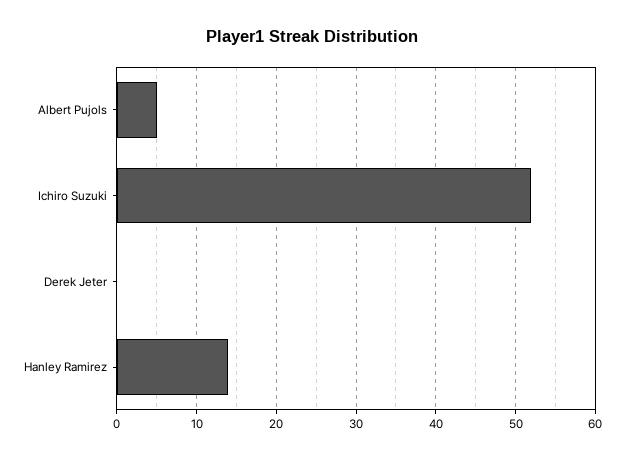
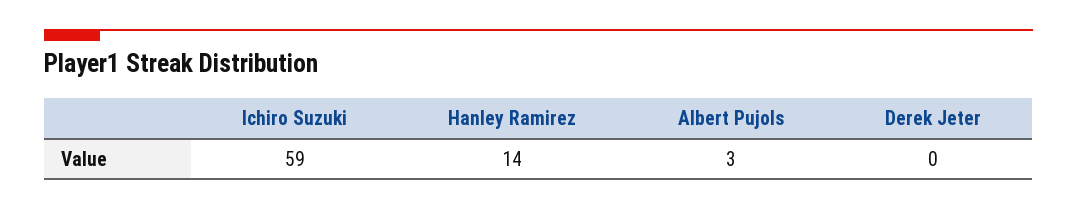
Albert Pujols: 5 -> 3
Ichiro Suzuki: 52 -> 59

